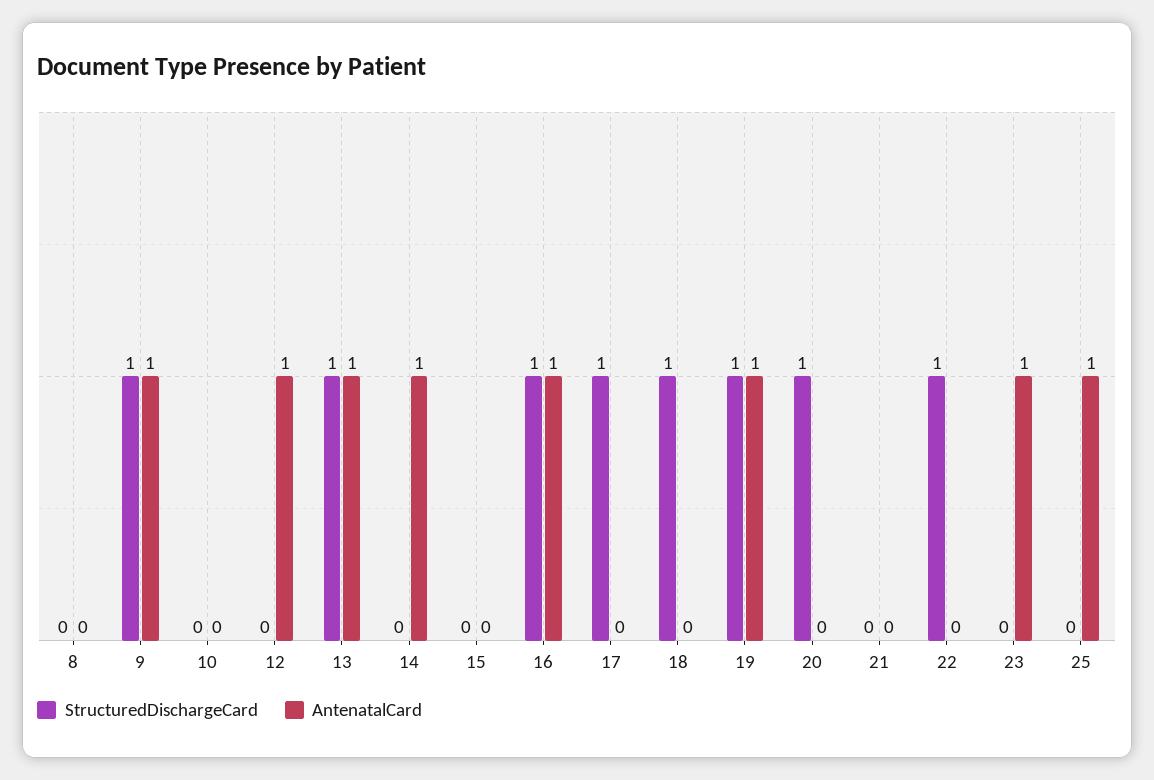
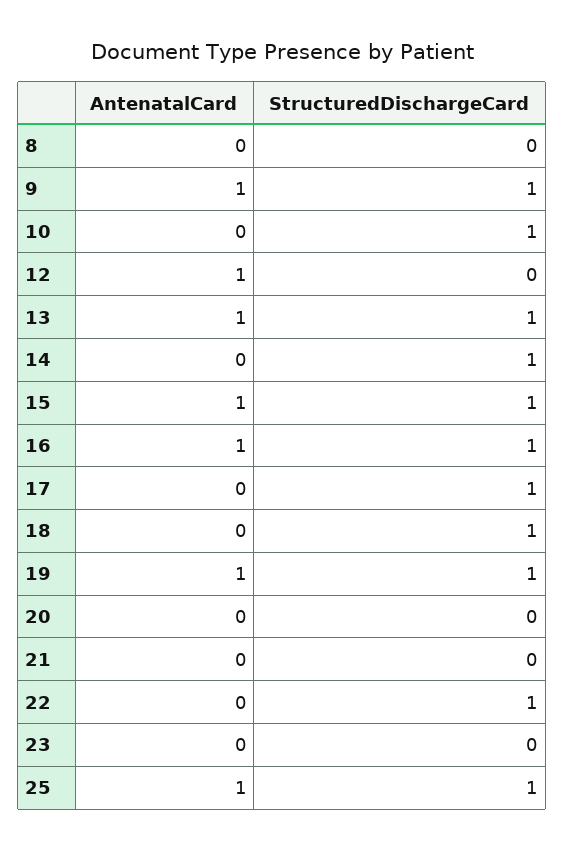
StructuredDischargeCard, 10: 0 -> 1
StructuredDischargeCard, 14: 0 -> 1
AntenatalCard, 14: 1 -> 0
StructuredDischargeCard, 15: 0 -> 1
AntenatalCard, 15: 0 -> 1
StructuredDischargeCard, 20: 1 -> 0
AntenatalCard, 23: 1 -> 0
StructuredDischargeCard, 25: 0 -> 1

